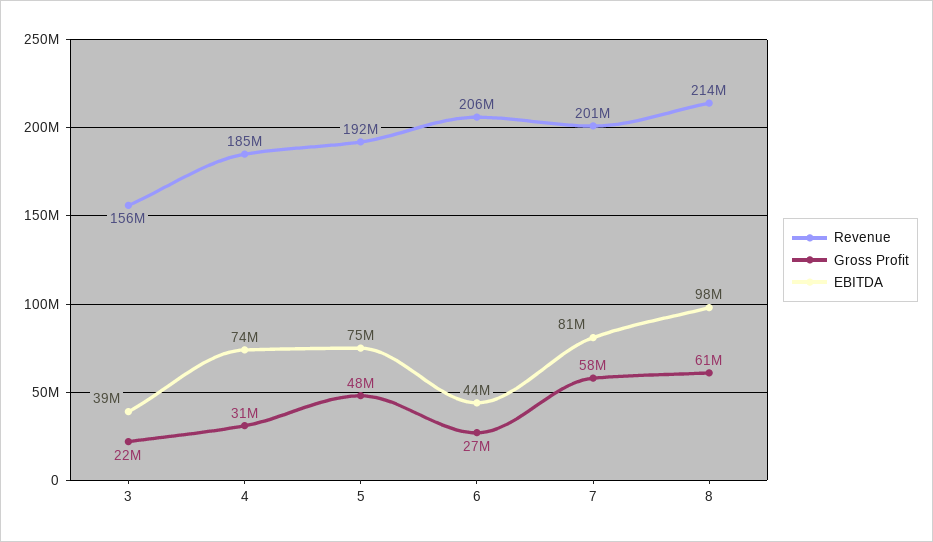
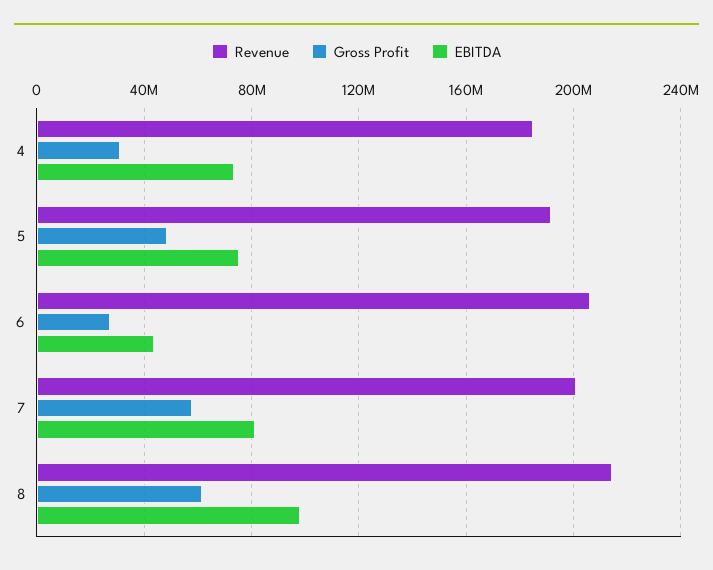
Revenue, 3: 156000000 -> none
Gross Profit, 3: 22000000 -> none
EBITDA, 3: 39000000 -> none

